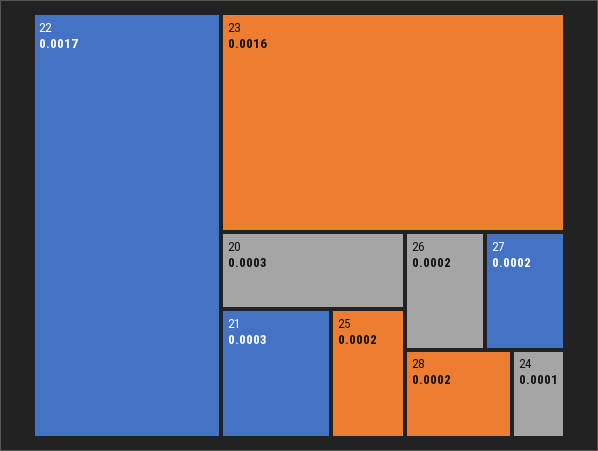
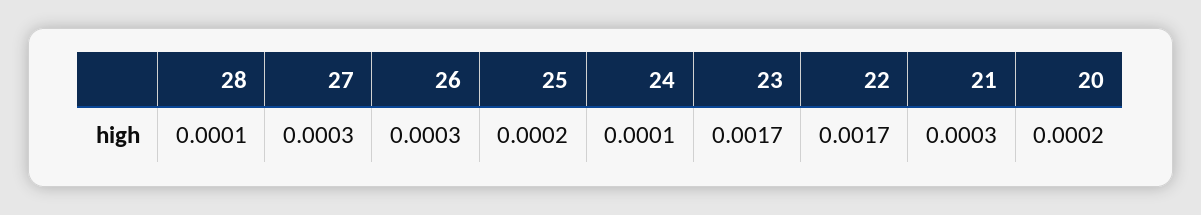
23: 0.0016 -> 0.0017
20: 0.0003 -> 0.0002
26: 0.0002 -> 0.0003
27: 0.0002 -> 0.0003
28: 0.0002 -> 0.0001

